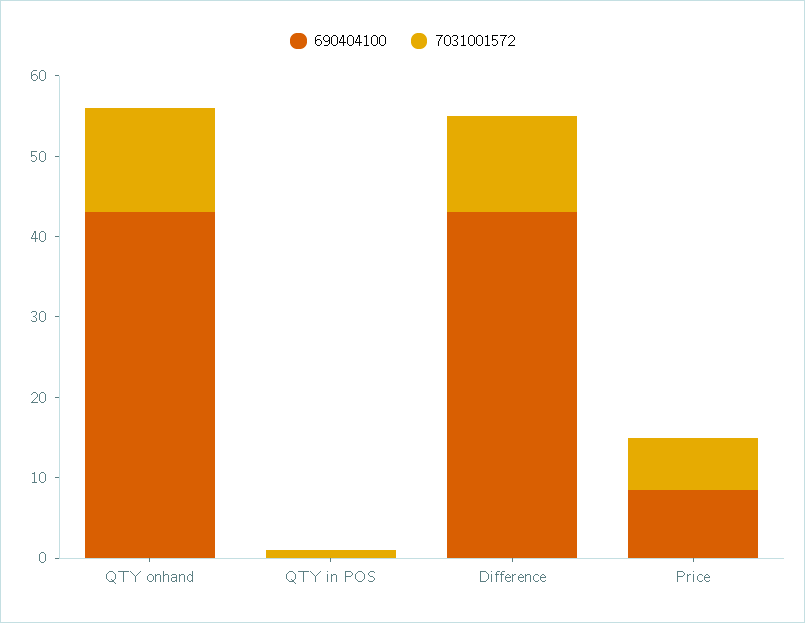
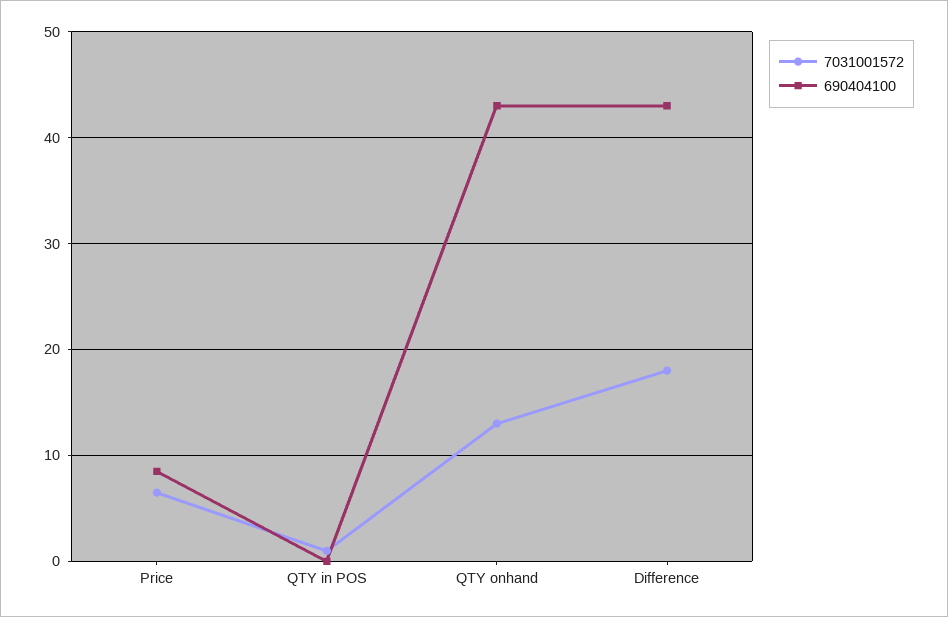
7031001572, Difference: 12 -> 18

